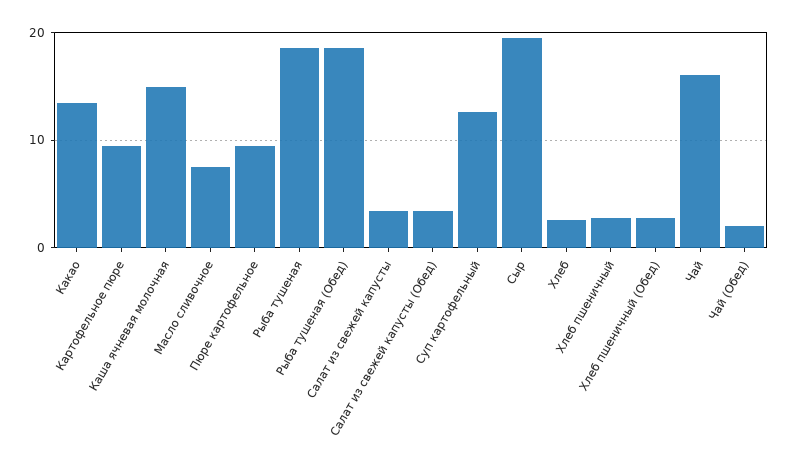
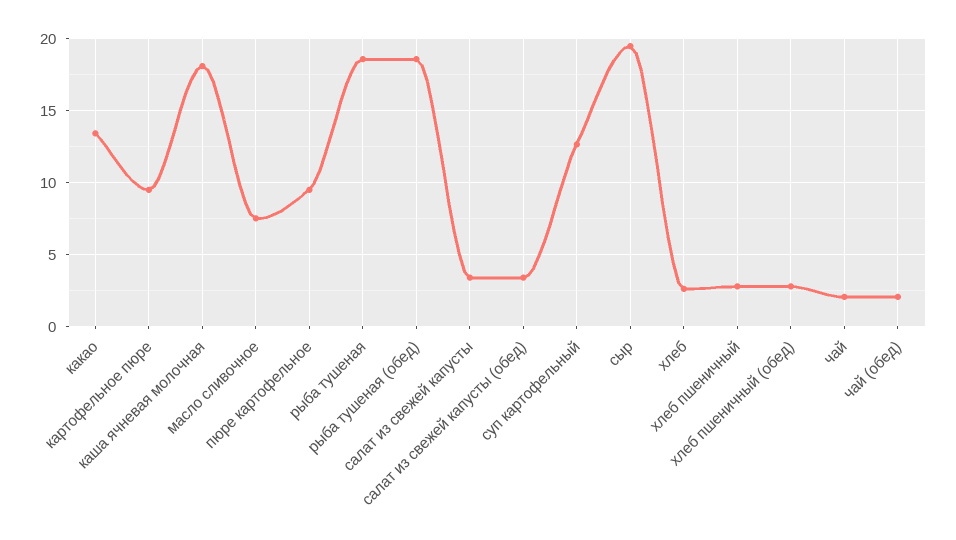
Каша ячневая молочная: 15 -> 18
Чай: 16 -> 2

